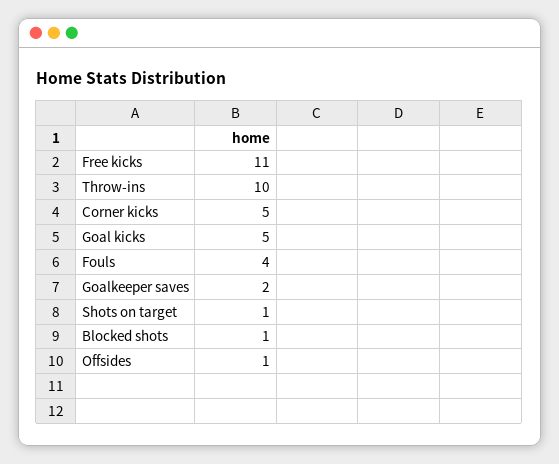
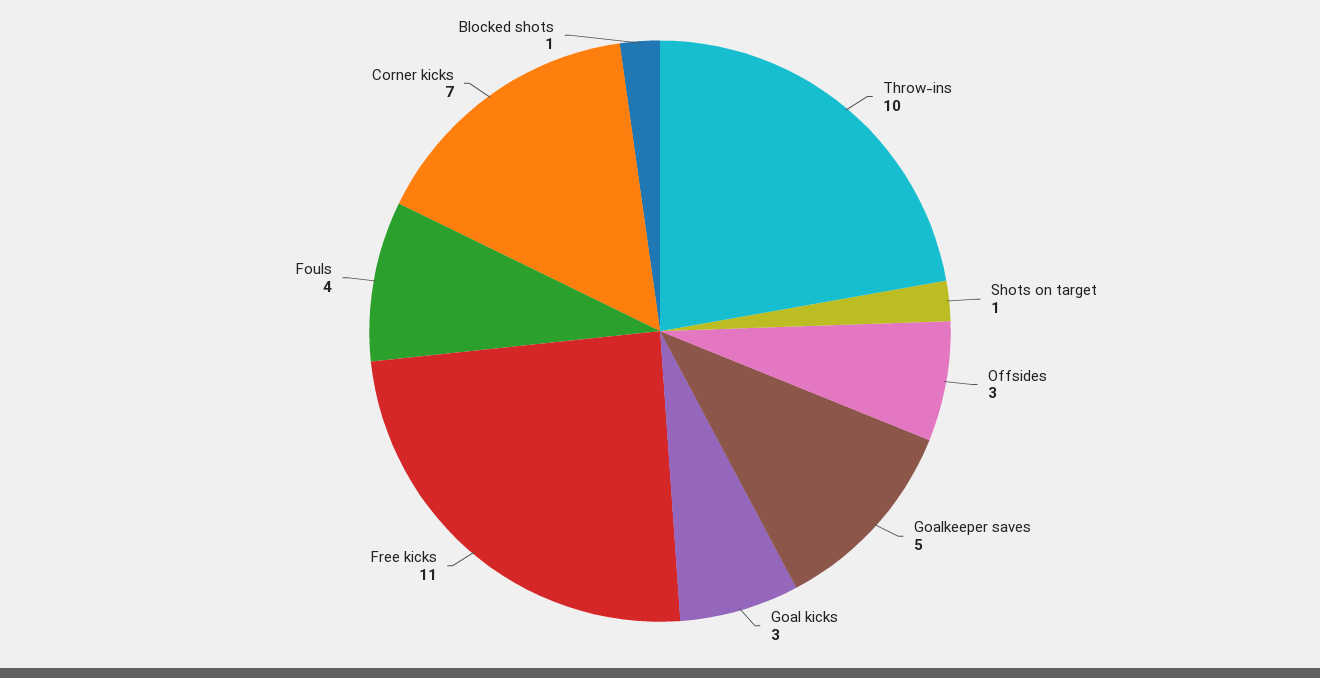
Corner kicks: 5 -> 7
Goal kicks: 5 -> 3
Goalkeeper saves: 2 -> 5
Offsides: 1 -> 3

